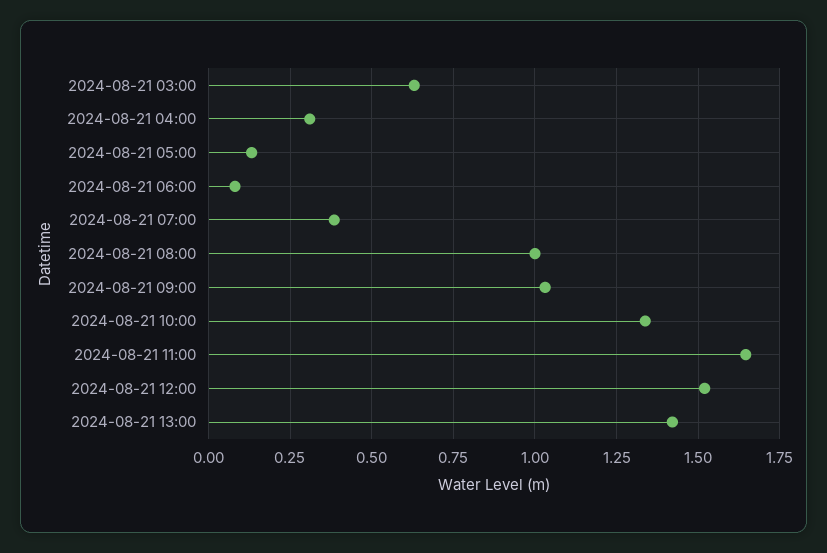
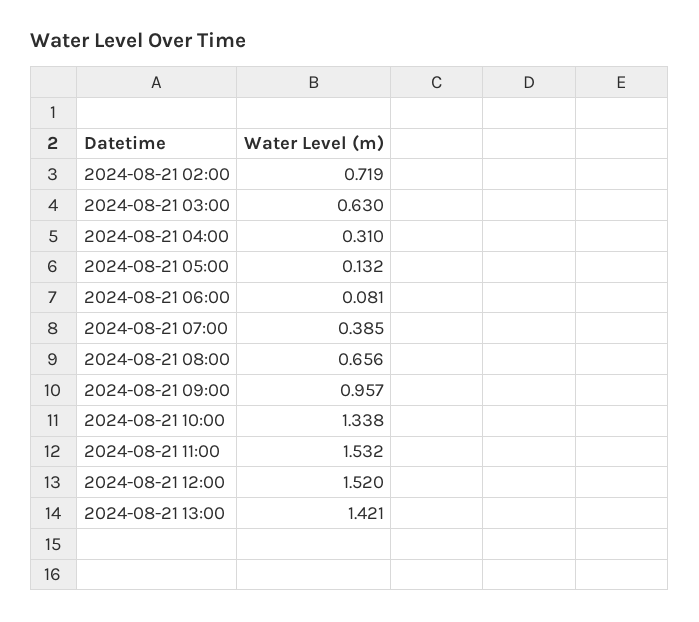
2024-08-21 08:00: 1 -> 0.656
2024-08-21 09:00: 1.025 -> 0.957
2024-08-21 11:00: 1.65 -> 1.532
2024-08-21 02:00: none -> 0.719

